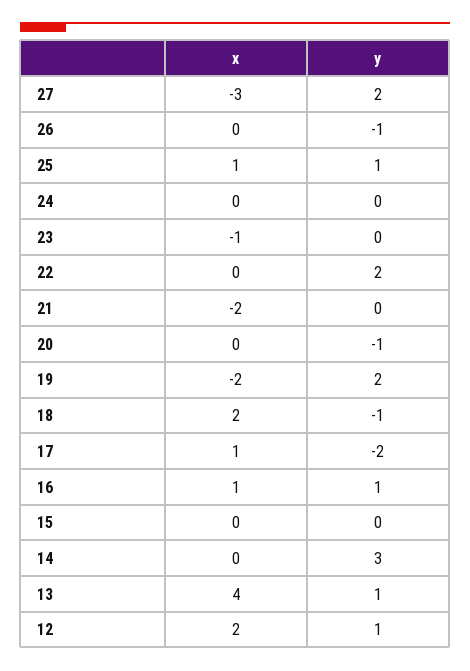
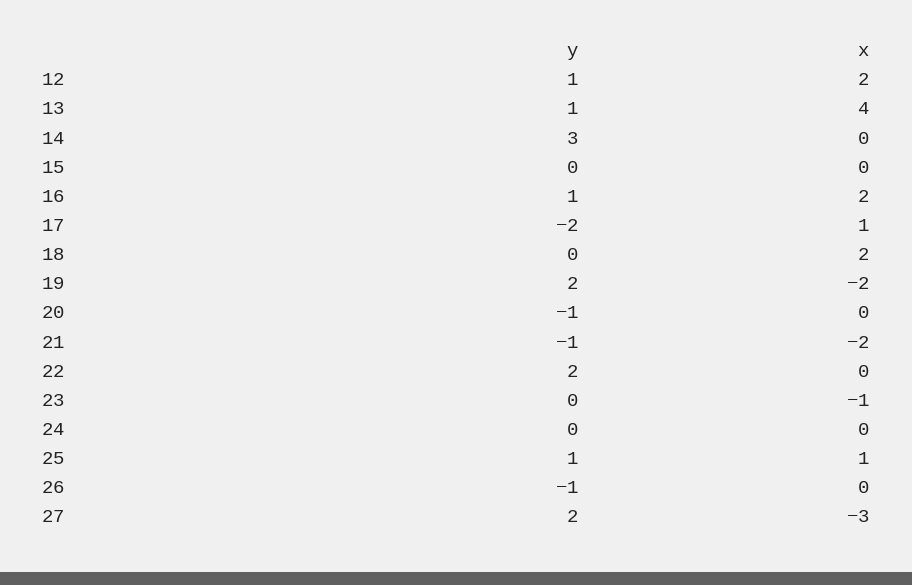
y, 21: 0 -> -1
y, 18: -1 -> 0
x, 16: 1 -> 2

